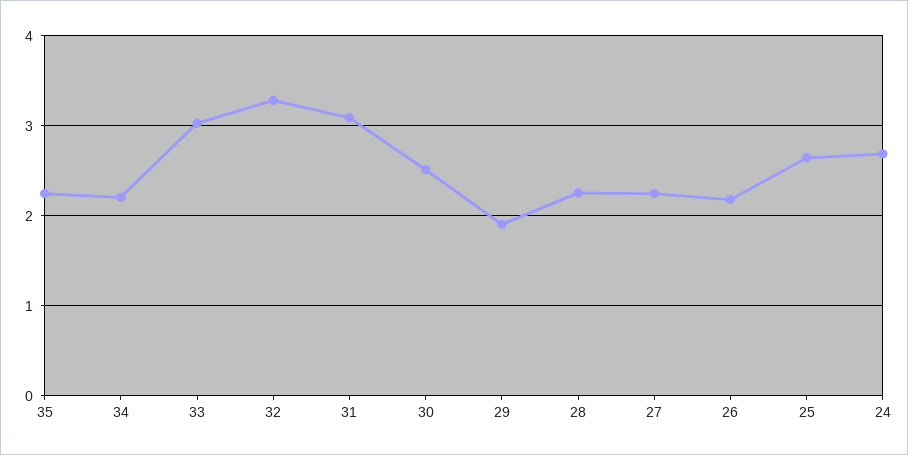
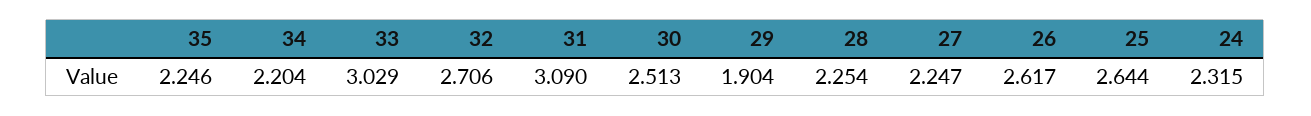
32: 3.3 -> 2.706
26: 2.2 -> 2.617
24: 2.7 -> 2.315

